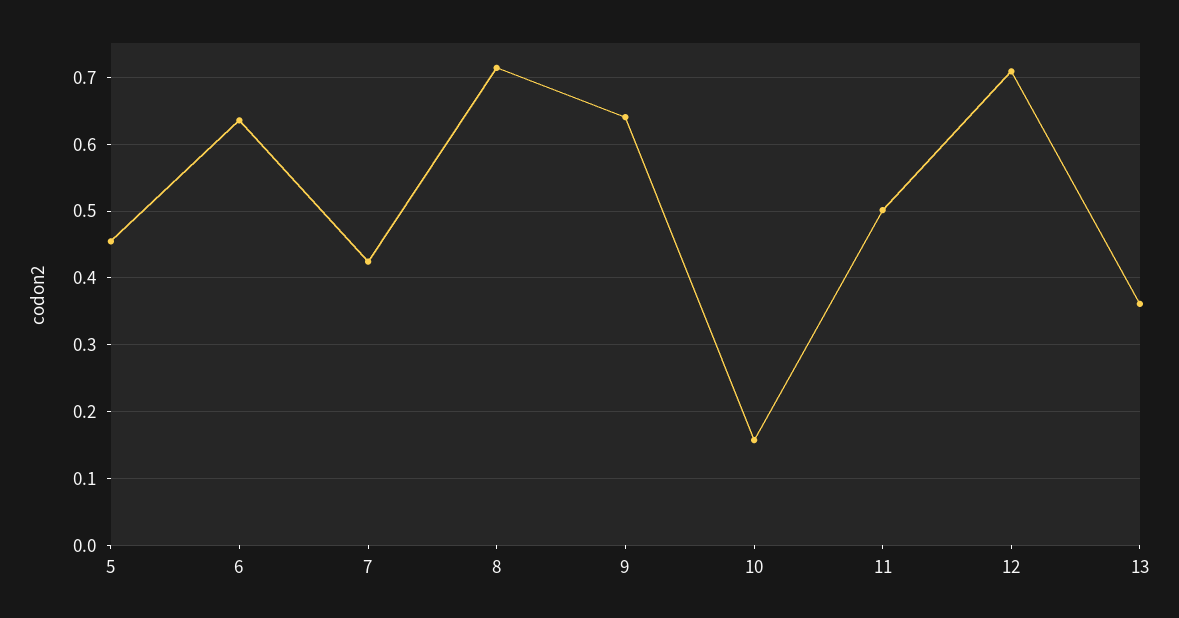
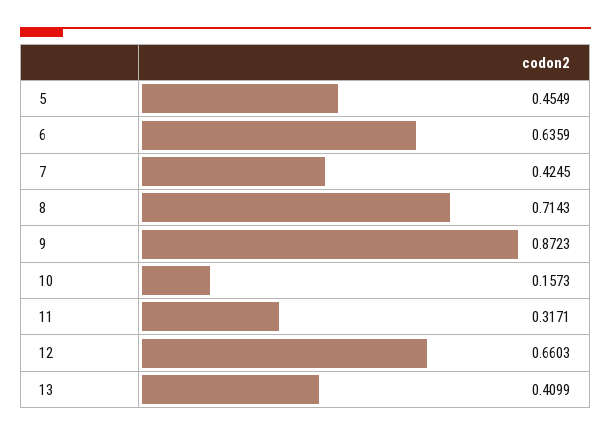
9: 0.64 -> 0.8723
11: 0.5 -> 0.3171
12: 0.71 -> 0.6603
13: 0.36 -> 0.4099

